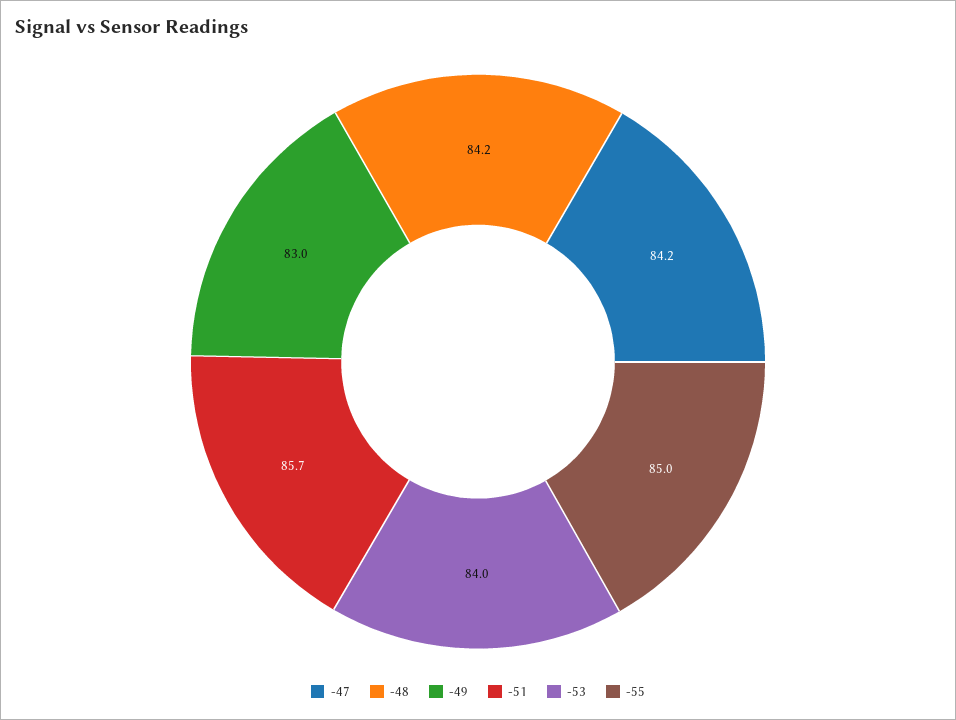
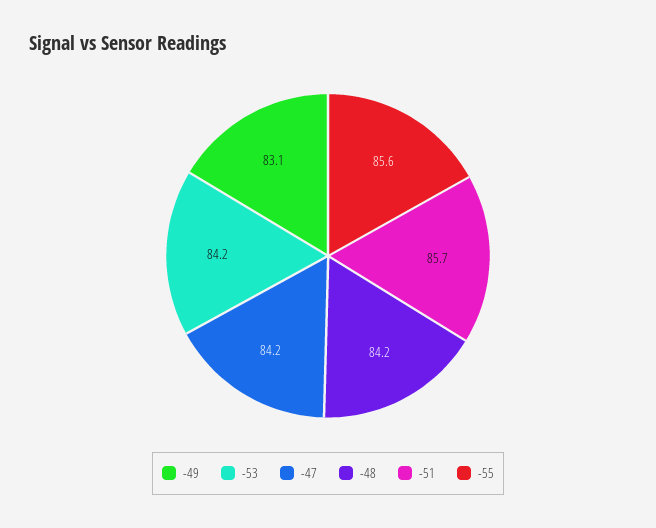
-49: 83 -> 83.1
-53: 84 -> 84.2
-55: 85 -> 85.6

